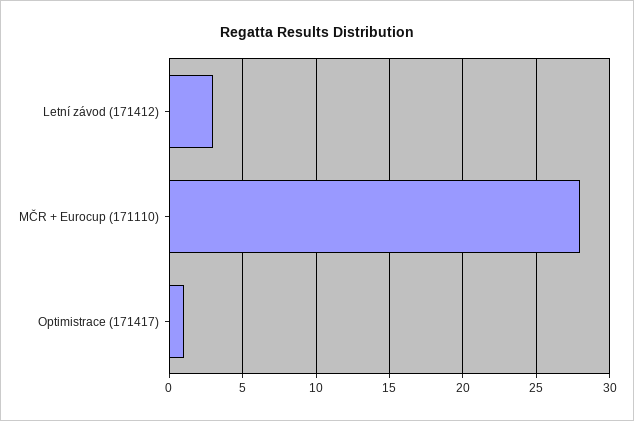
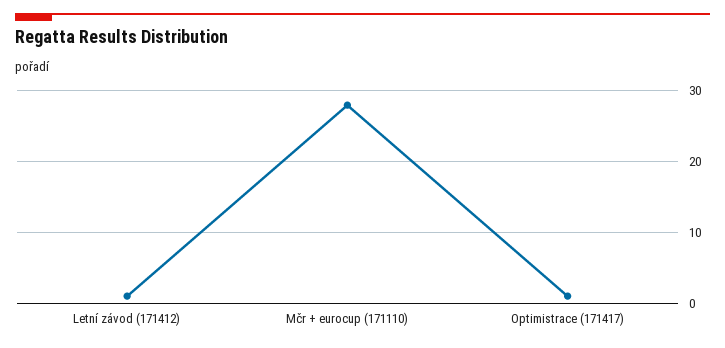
Letní závod (171412): 3 -> 1

